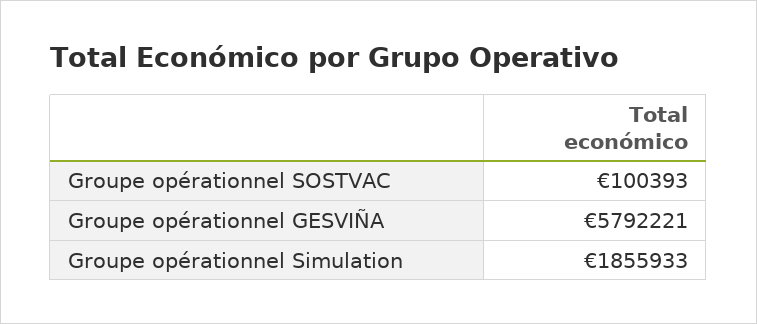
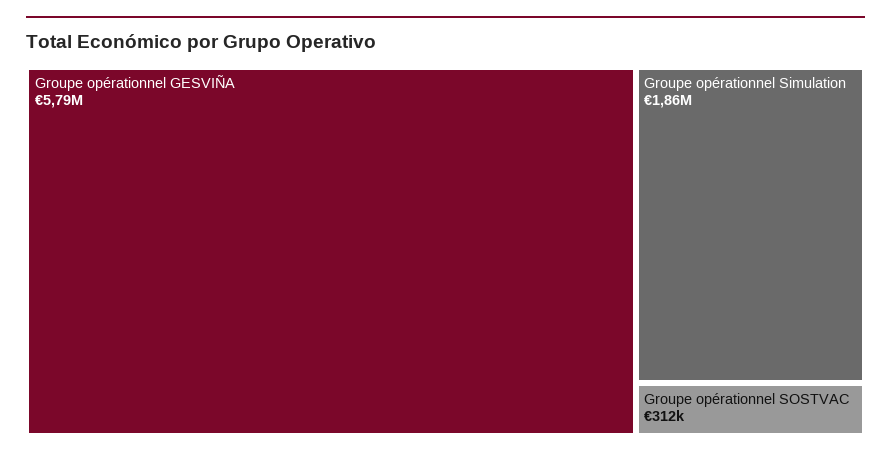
Groupe opérationnel SOSTVAC: 100393 -> 312000

